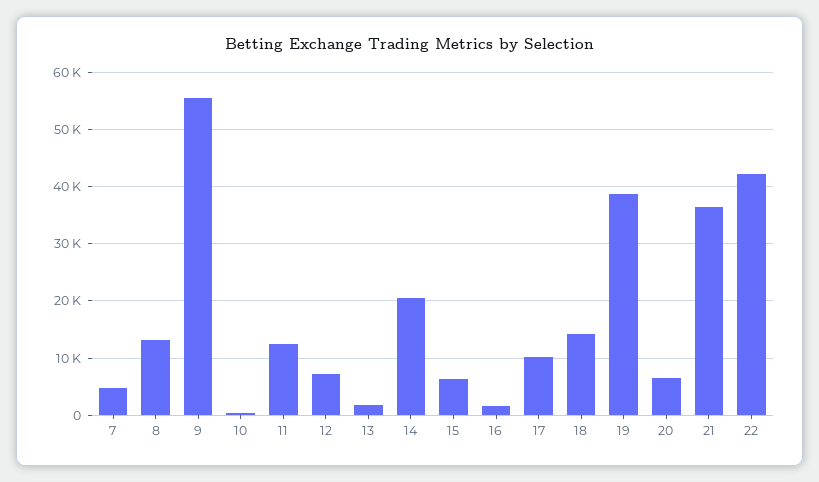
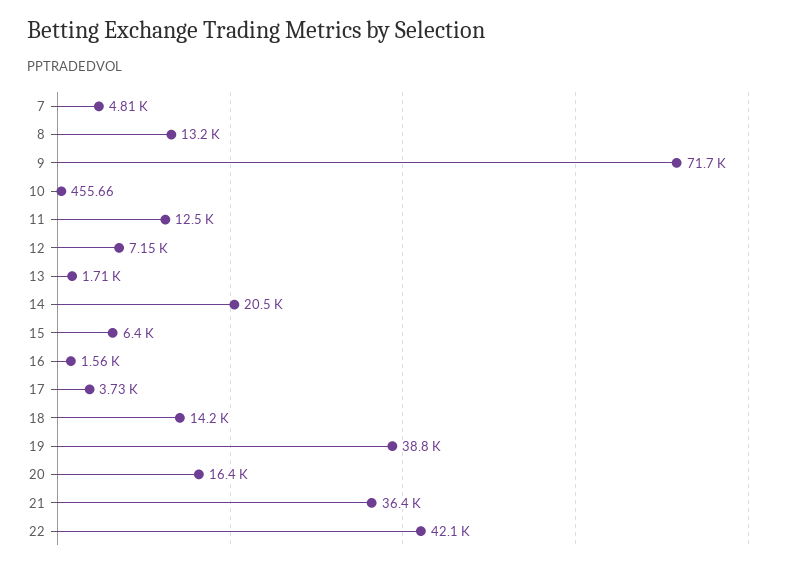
9: 56000 -> 71700
17: 10000 -> 3730
20: 6000 -> 16400

